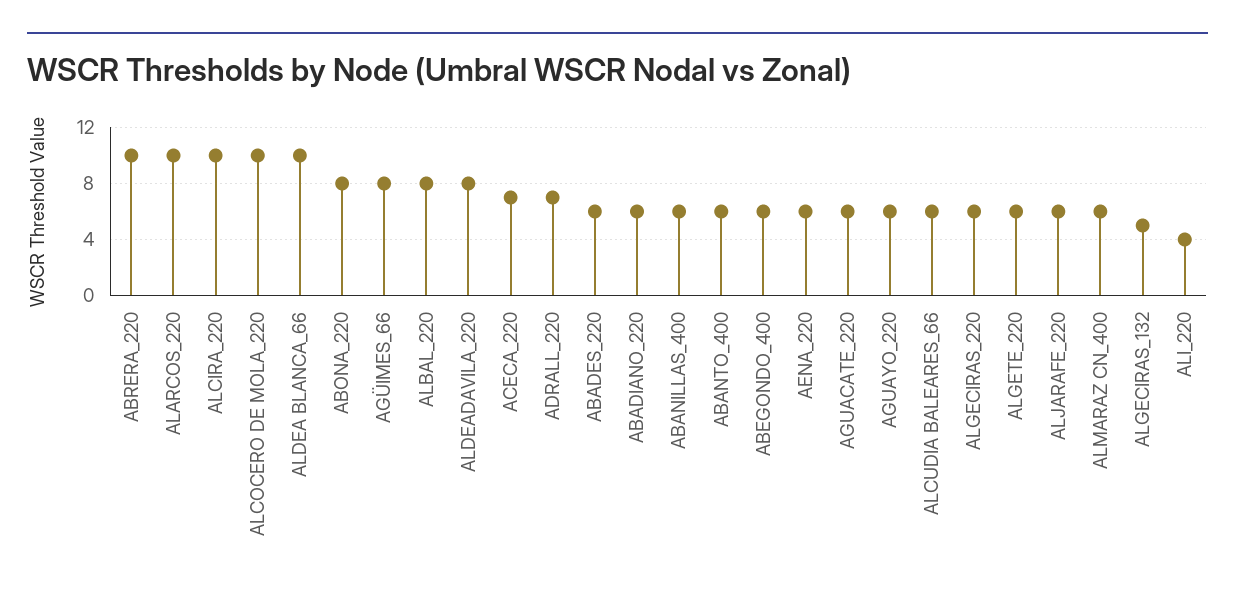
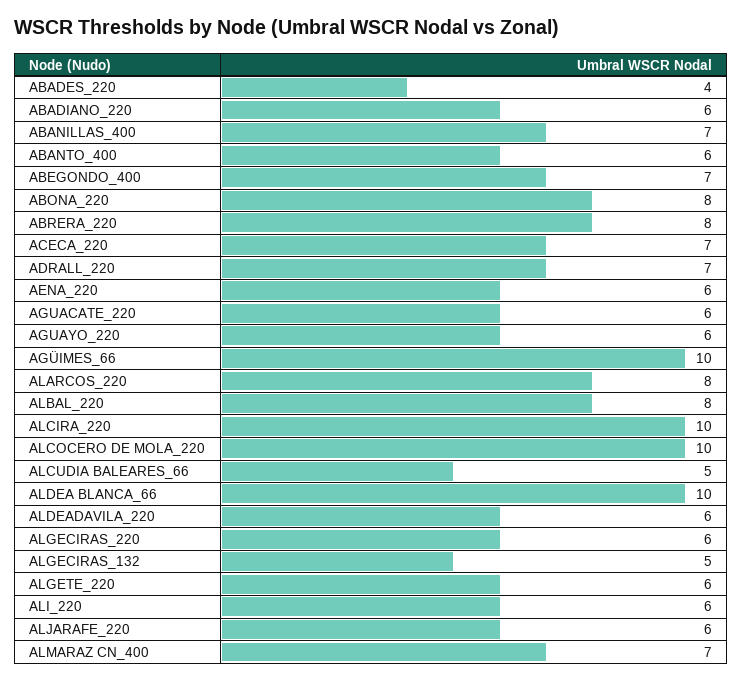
ABRERA_220: 10 -> 8
ALARCOS_220: 10 -> 8
AGÜIMES_66: 8 -> 10
ALDEADAVILA_220: 8 -> 6
ABADES_220: 6 -> 4
ABANILLAS_400: 6 -> 7
ABEGONDO_400: 6 -> 7
ALCUDIA BALEARES_66: 6 -> 5
ALMARAZ CN_400: 6 -> 7
ALI_220: 4 -> 6

